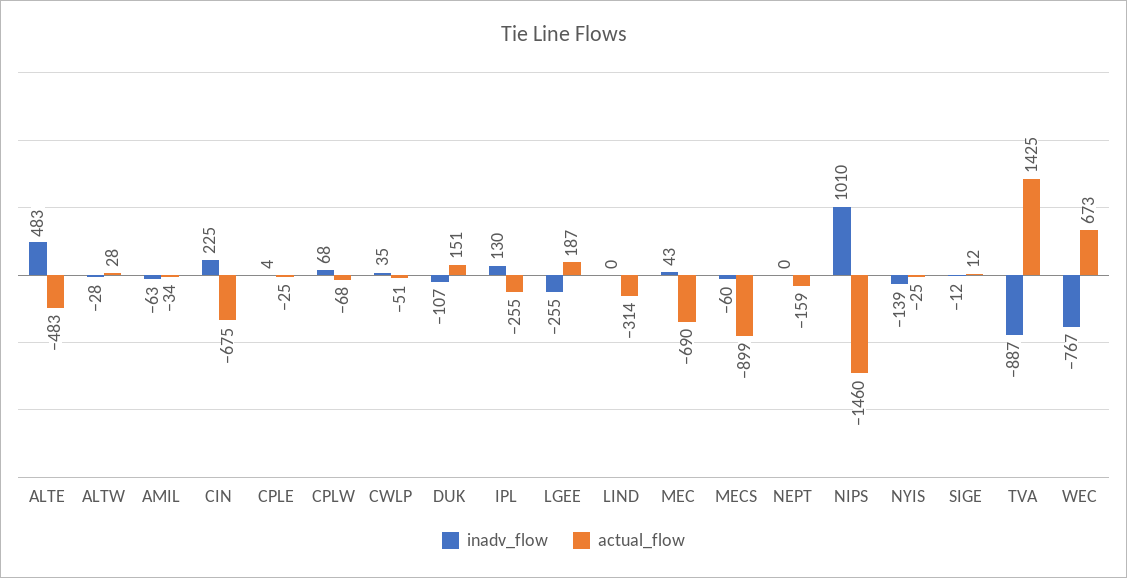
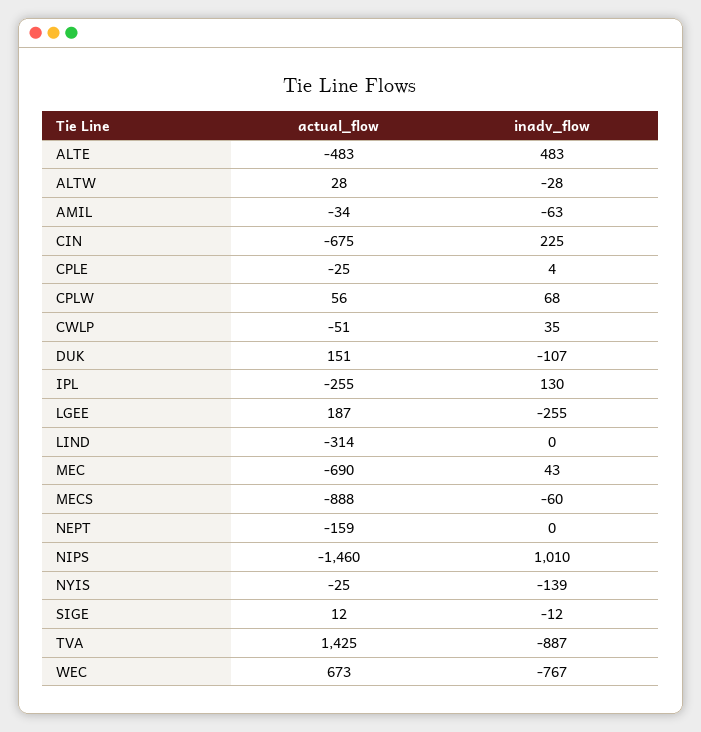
actual_flow, CPLW: -68 -> 56
actual_flow, MECS: -899 -> -888

